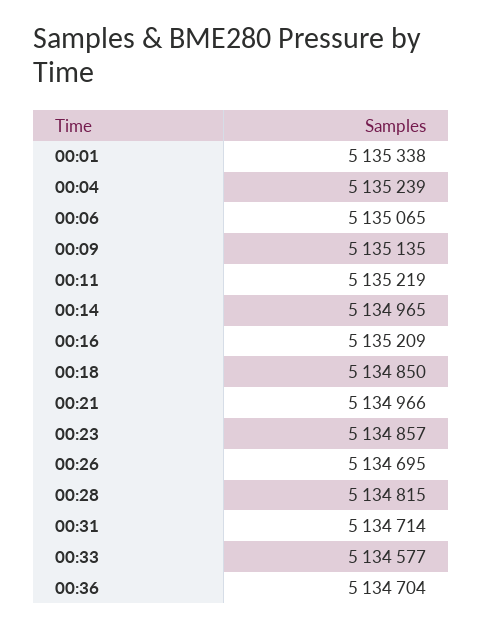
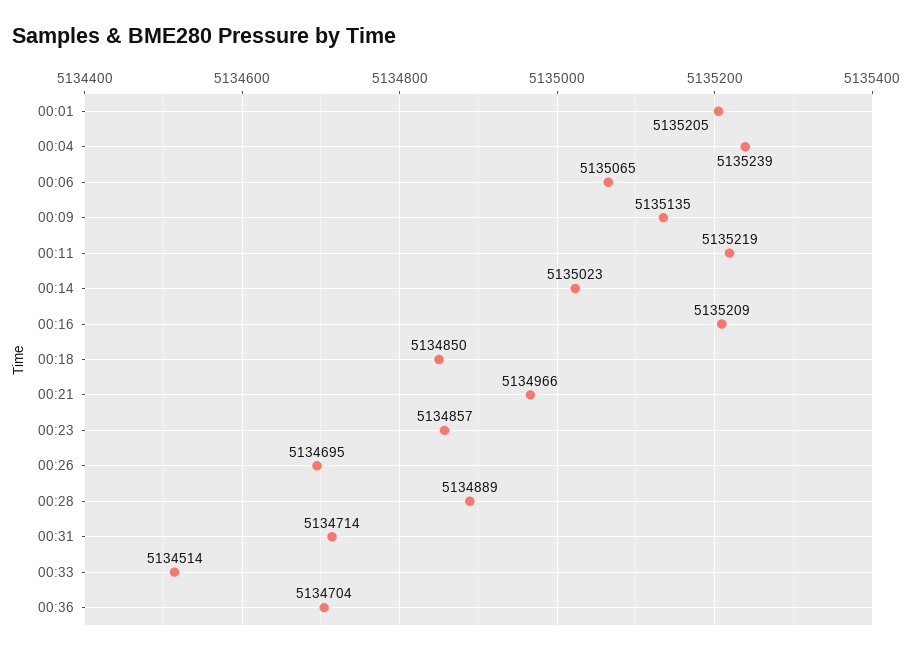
00:01: 5135338 -> 5135205
00:14: 5134965 -> 5135023
00:28: 5134815 -> 5134889
00:33: 5134577 -> 5134514

